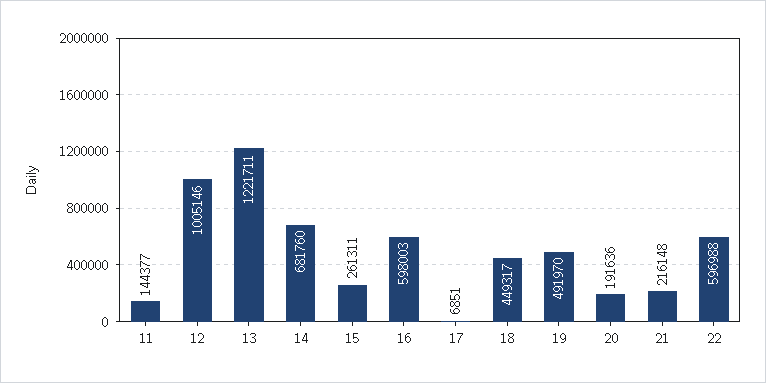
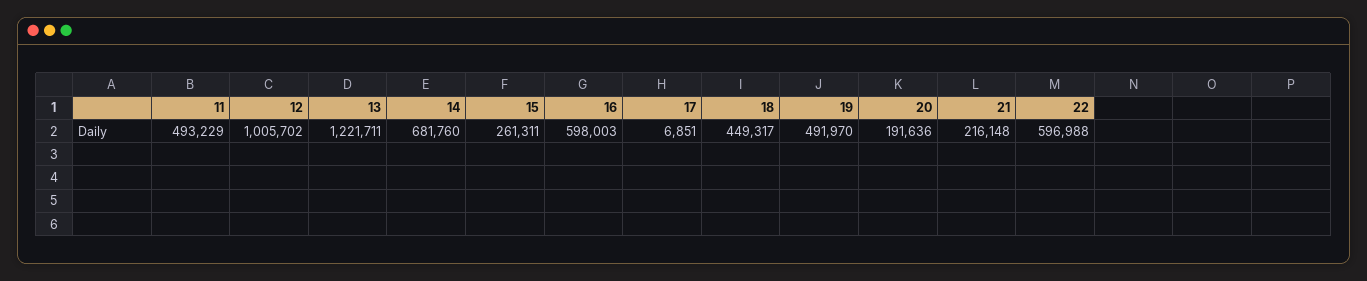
11: 144377 -> 493229
12: 1005146 -> 1005702

